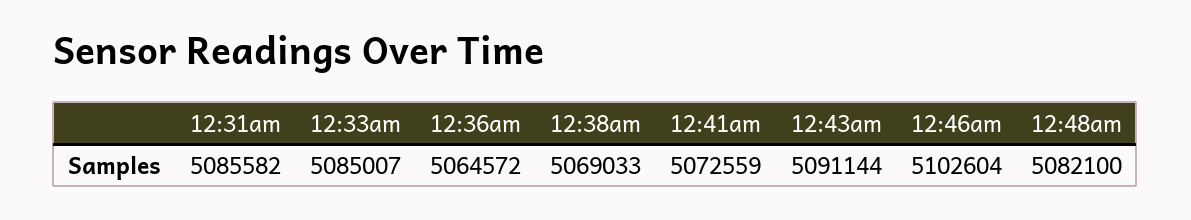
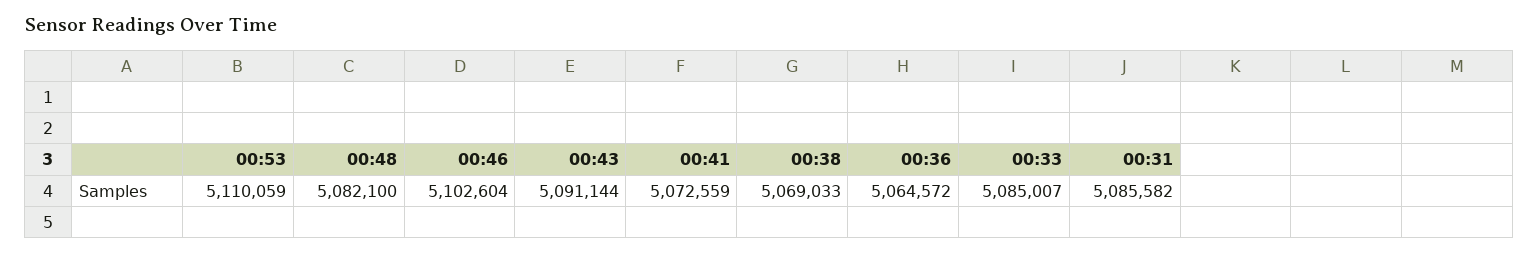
00:53: none -> 5110059

